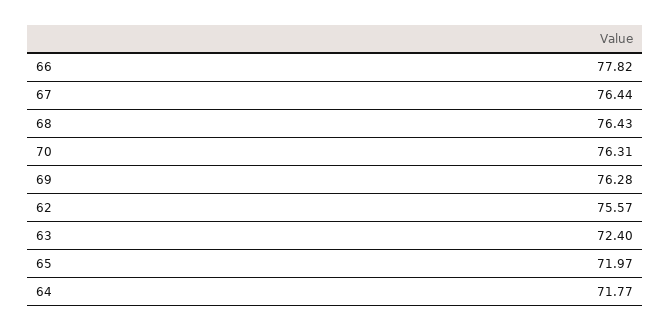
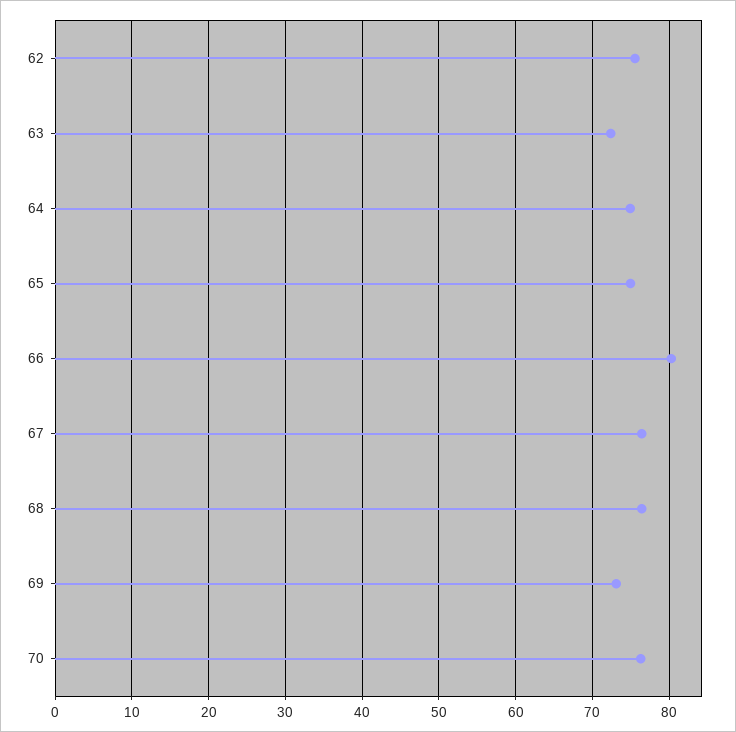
66: 77.82 -> 80
69: 76.28 -> 73
65: 71.97 -> 75
64: 71.77 -> 75

